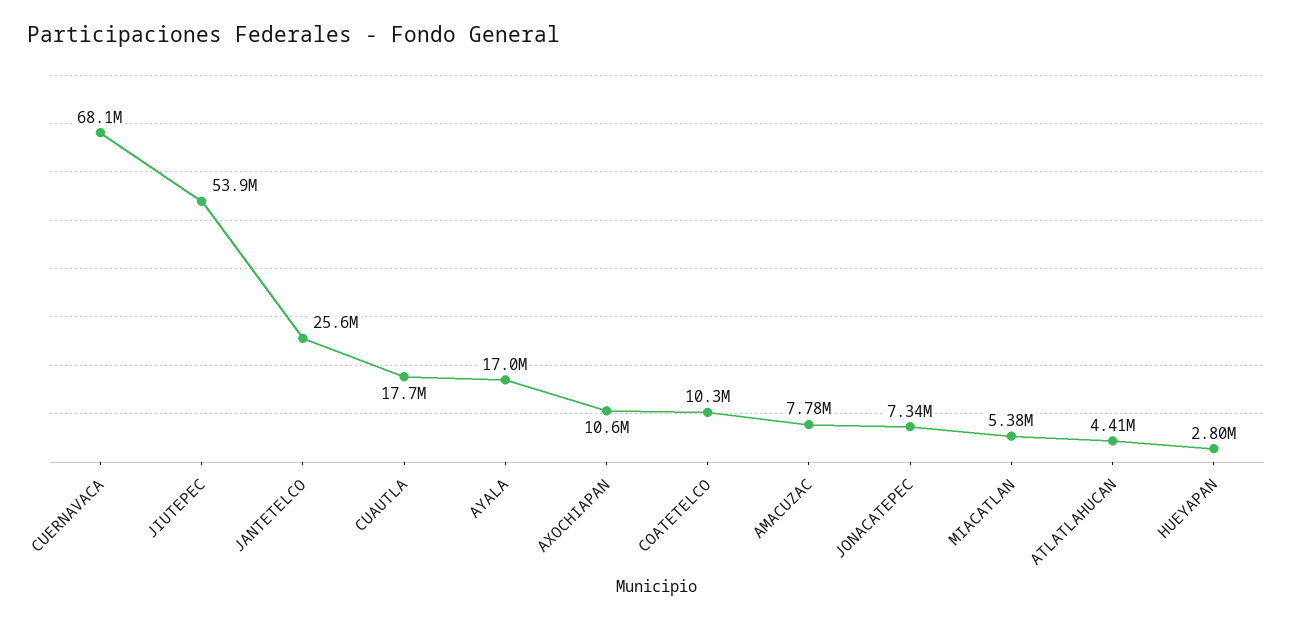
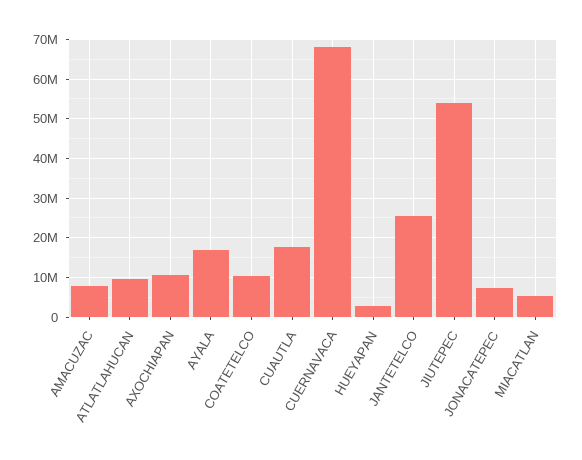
ATLATLAHUCAN: 4410000 -> 10000000

